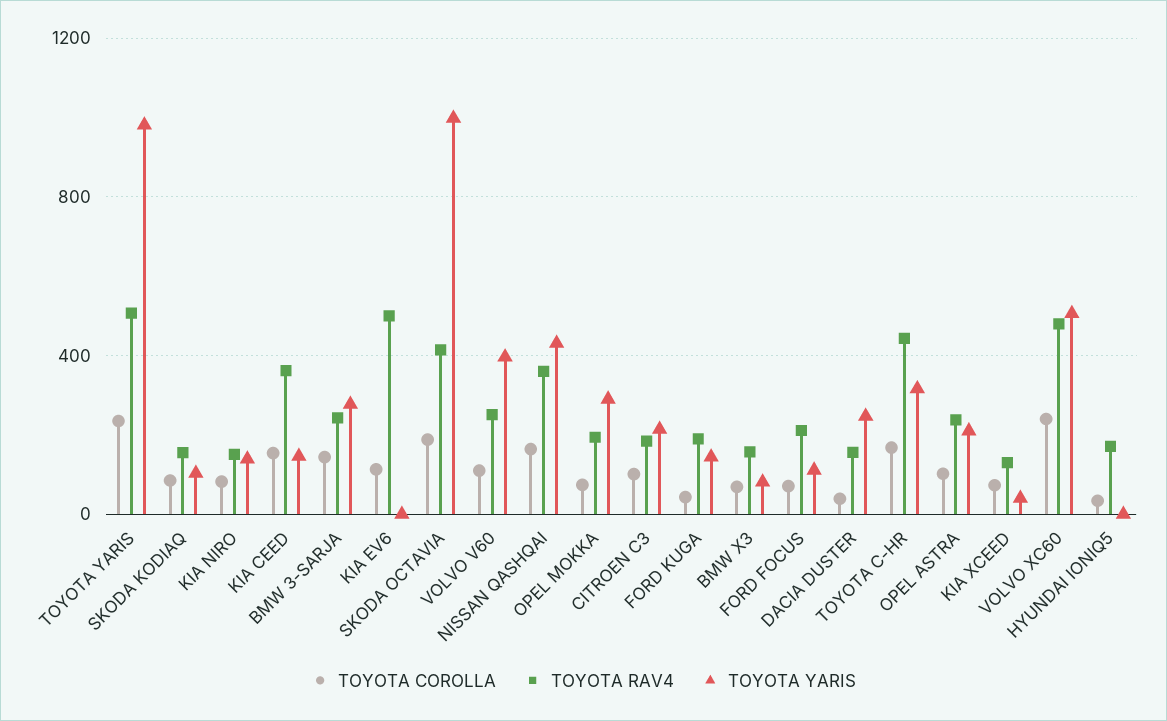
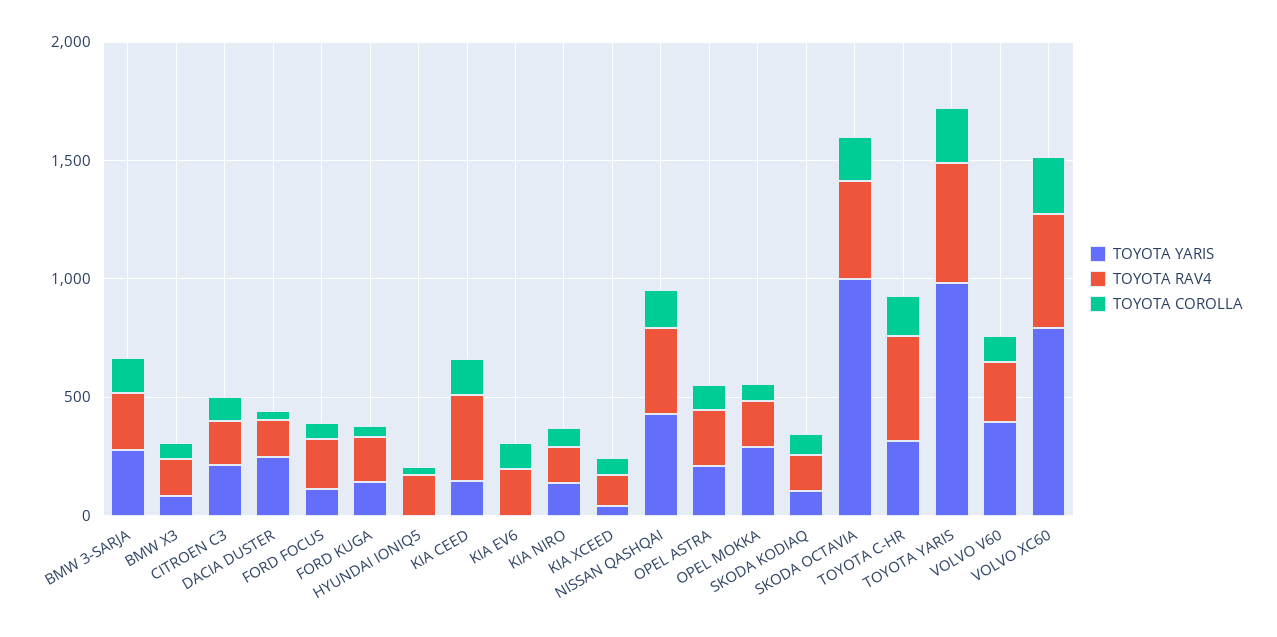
TOYOTA RAV4, KIA EV6: 500 -> 200
TOYOTA YARIS, VOLVO XC60: 500 -> 800

